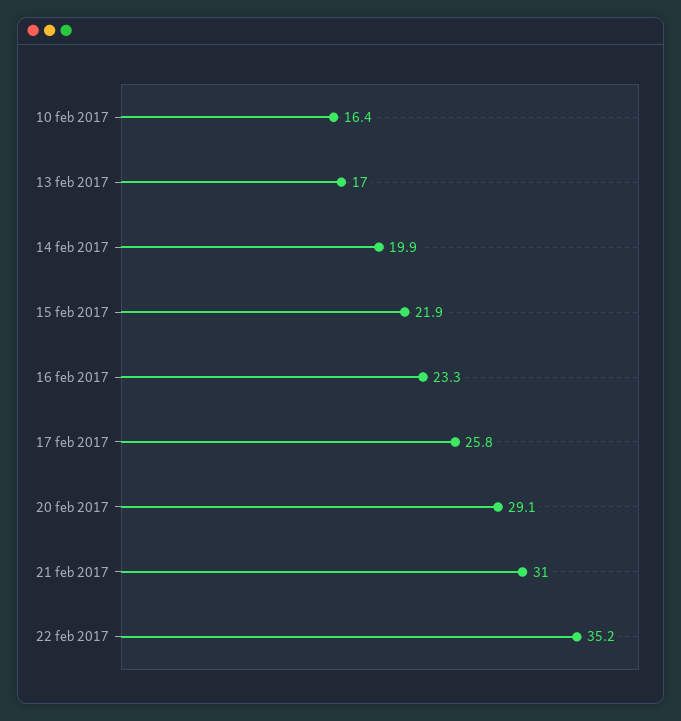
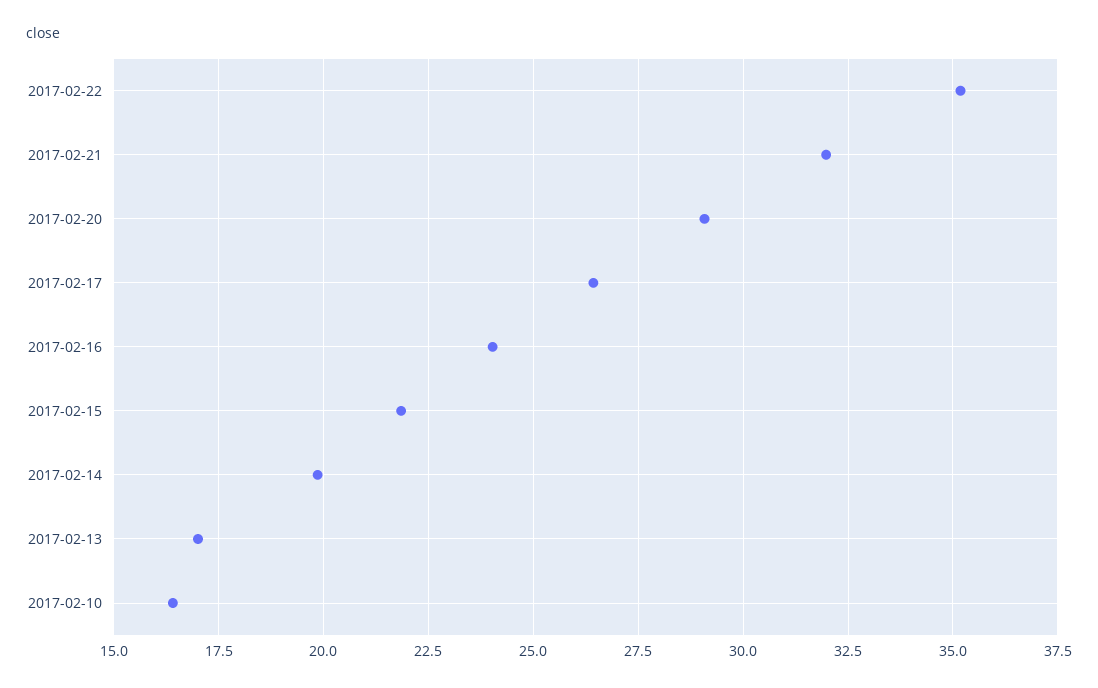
16 feb 2017: 23.3 -> 24
17 feb 2017: 25.8 -> 26.5
21 feb 2017: 31 -> 32

